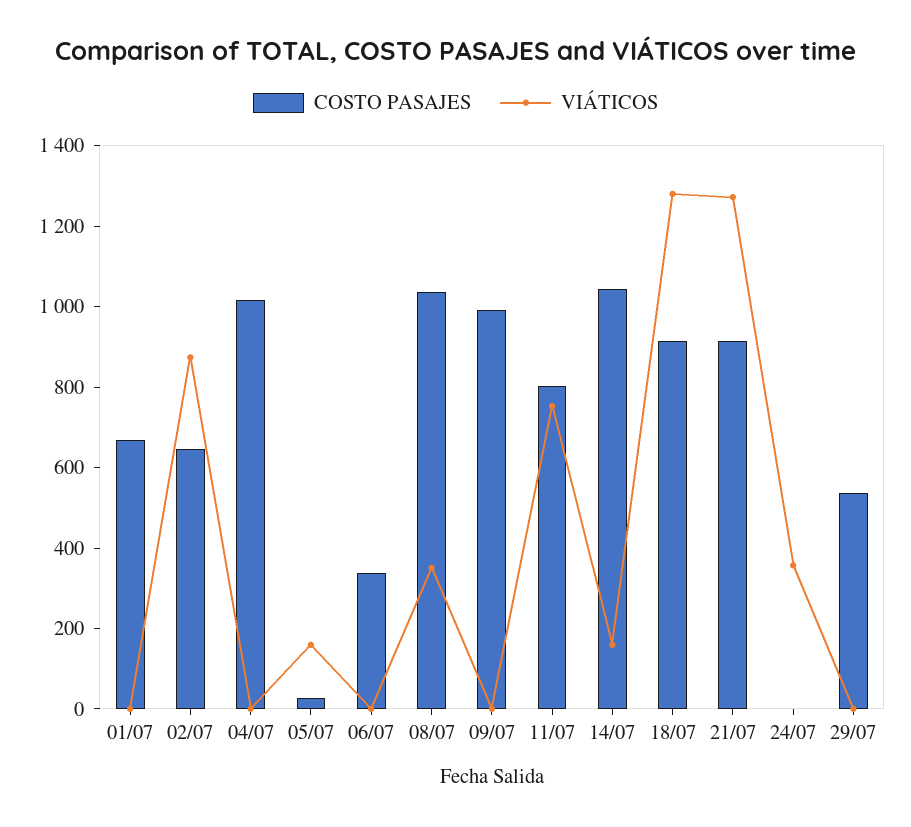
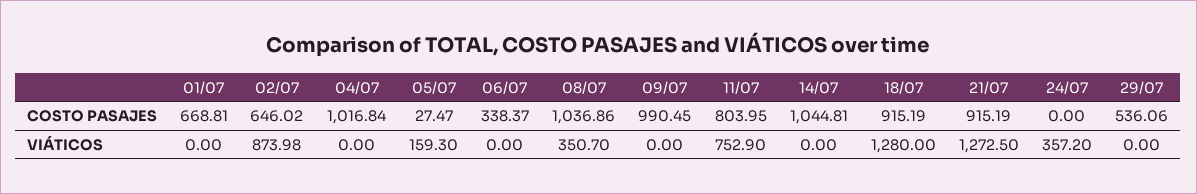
VIÁTICOS, 14/07: 150 -> 0

